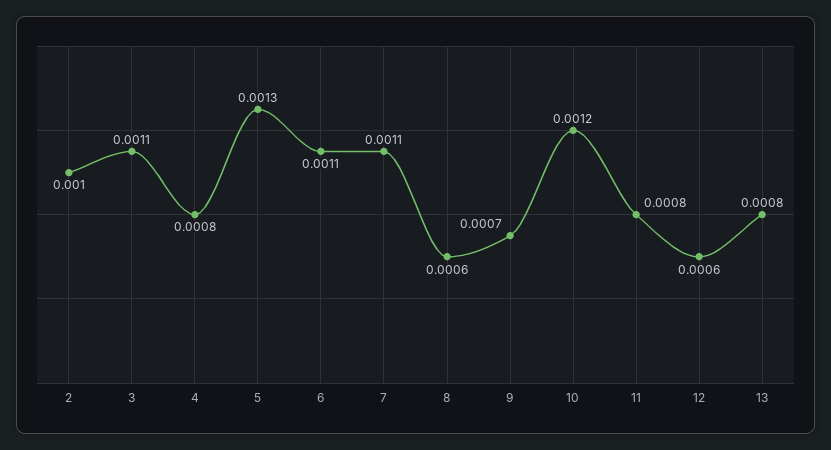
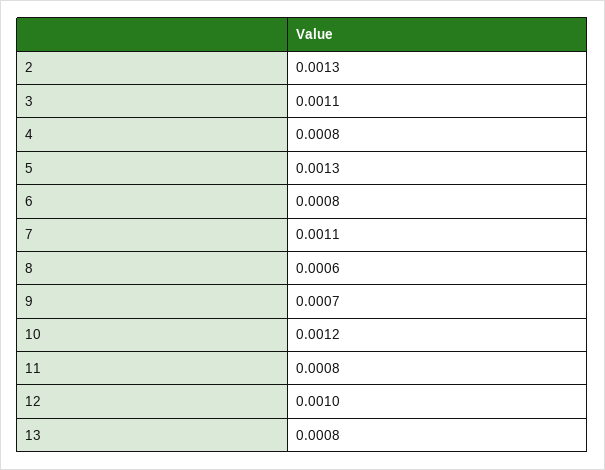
2: 0.001 -> 0.0013
6: 0.0011 -> 0.0008
12: 0.0006 -> 0.001

